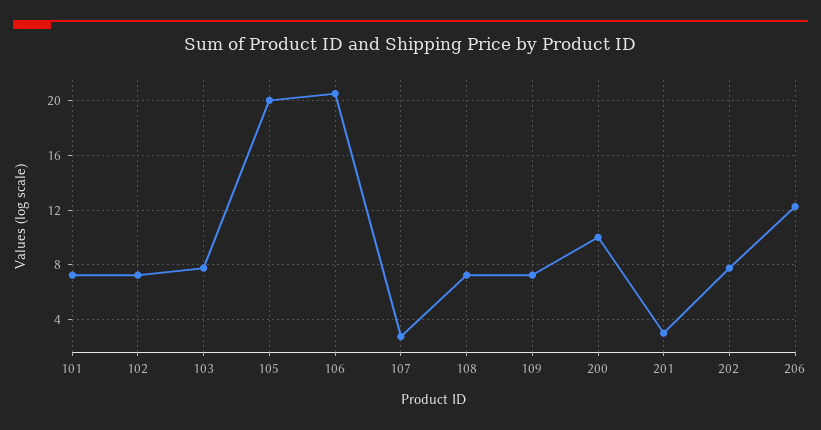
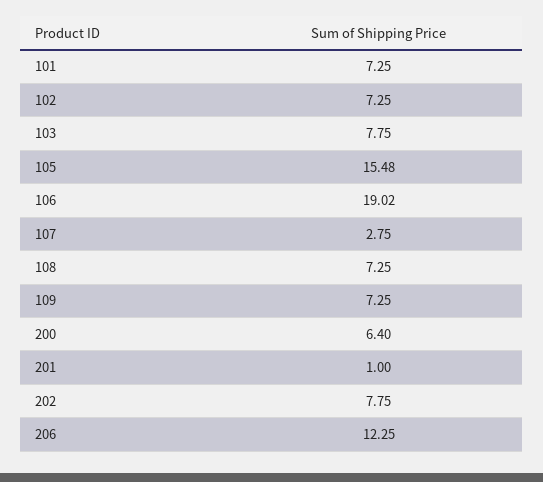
105: 20 -> 15.48
106: 20.5 -> 19.02
200: 10 -> 6.4
201: 3 -> 1

